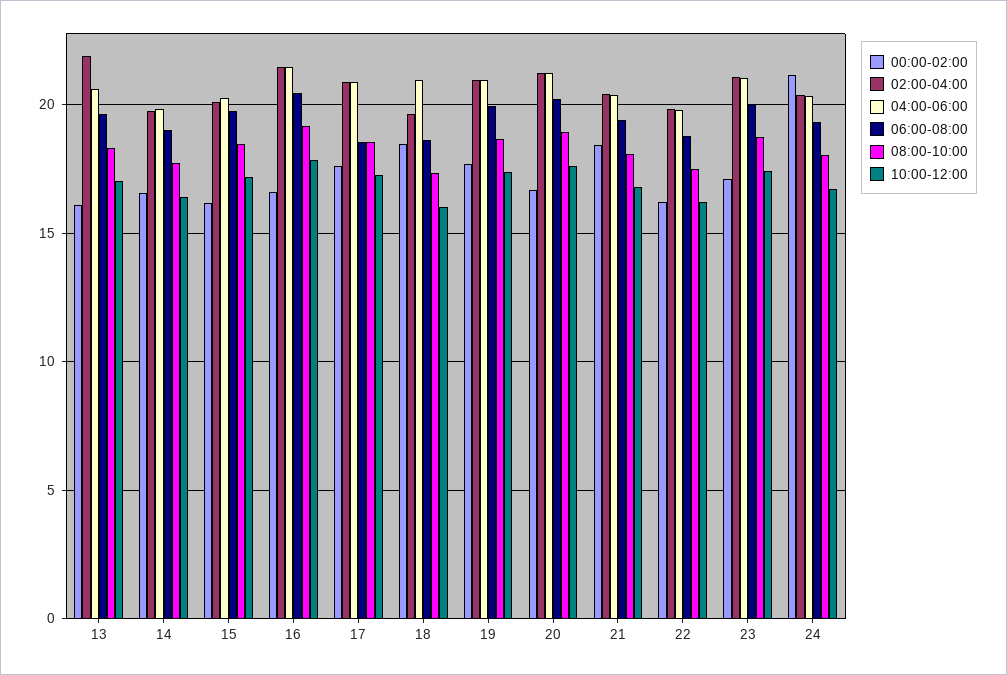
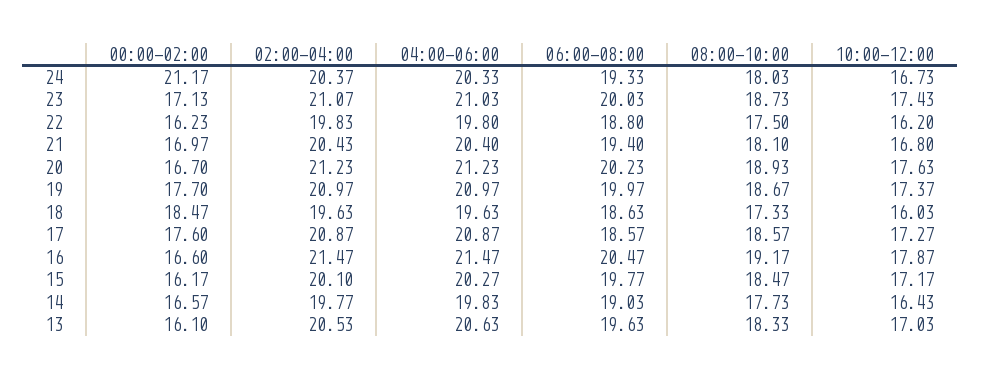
02:00-04:00, 13: 22 -> 20.53
04:00-06:00, 18: 21 -> 19.63
00:00-02:00, 21: 18.5 -> 16.97

